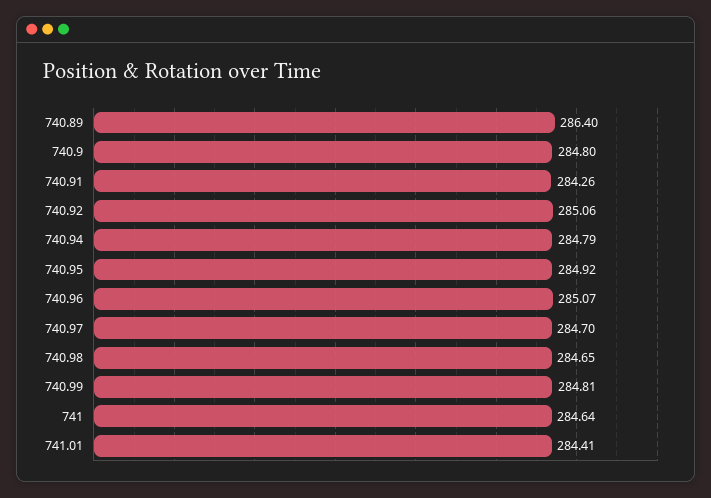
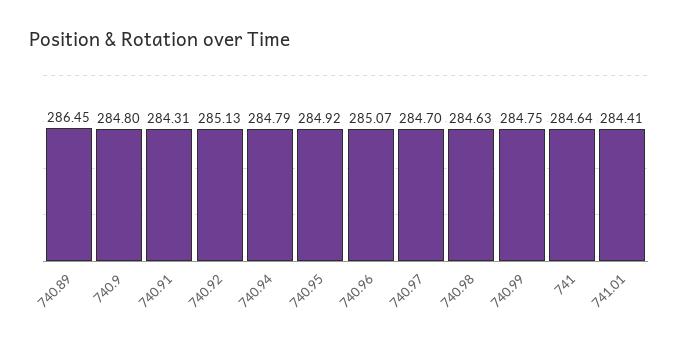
740.89: 286.4 -> 286.45
740.91: 284.26 -> 284.31
740.92: 285.06 -> 285.13
740.98: 284.65 -> 284.63
740.99: 284.81 -> 284.75

